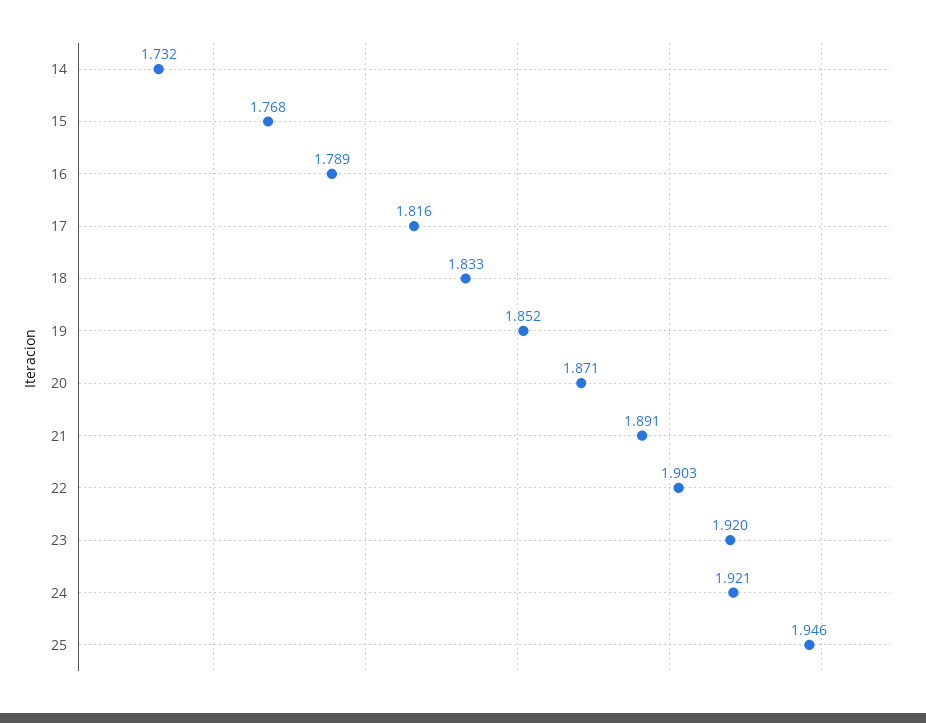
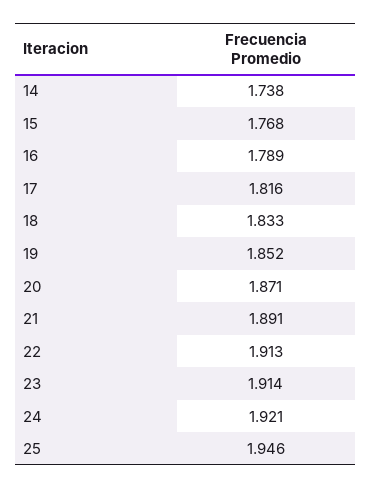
14: 1.732 -> 1.738
22: 1.903 -> 1.913
23: 1.92 -> 1.914

